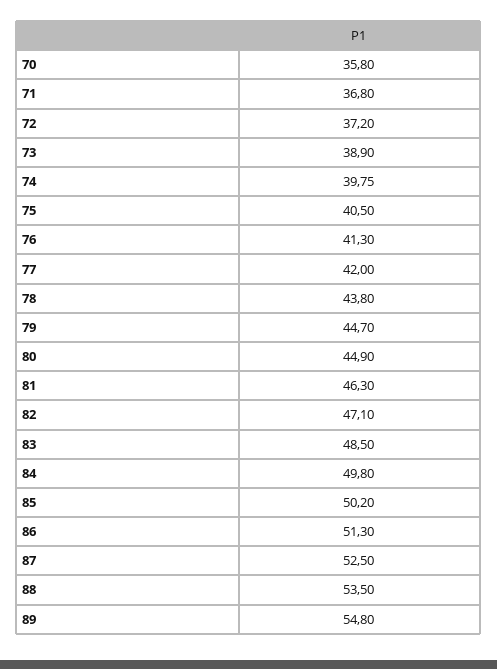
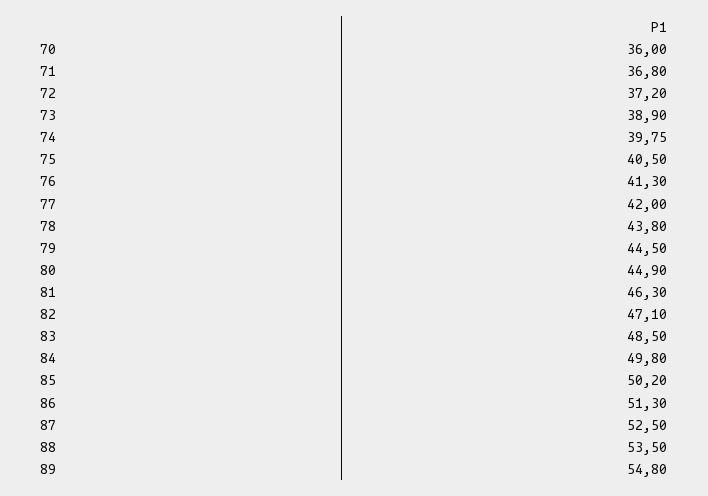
70: 35.8 -> 36
79: 44.7 -> 44.5

